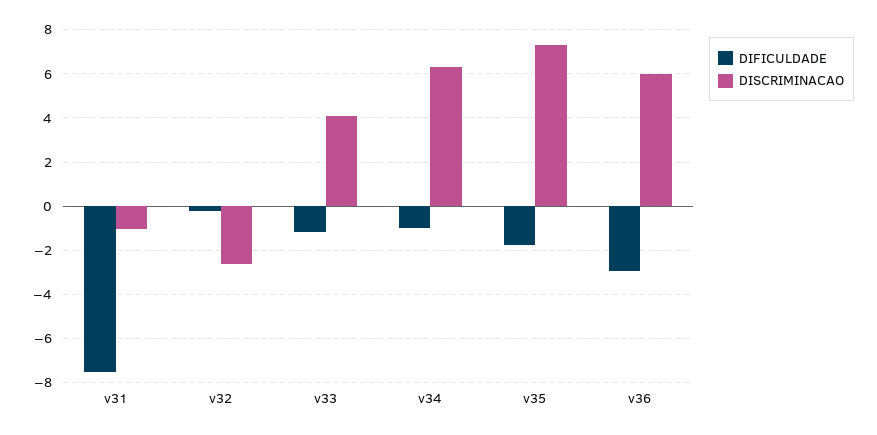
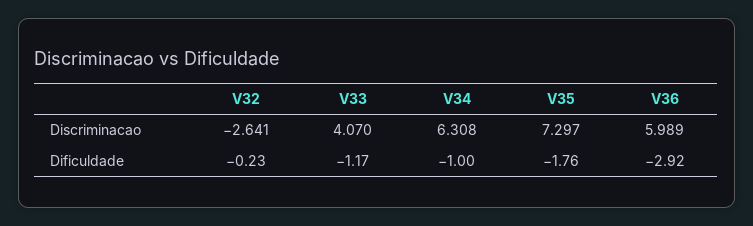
DIFICULDADE, v31: -7.5 -> none
DISCRIMINACAO, v31: -1 -> none

